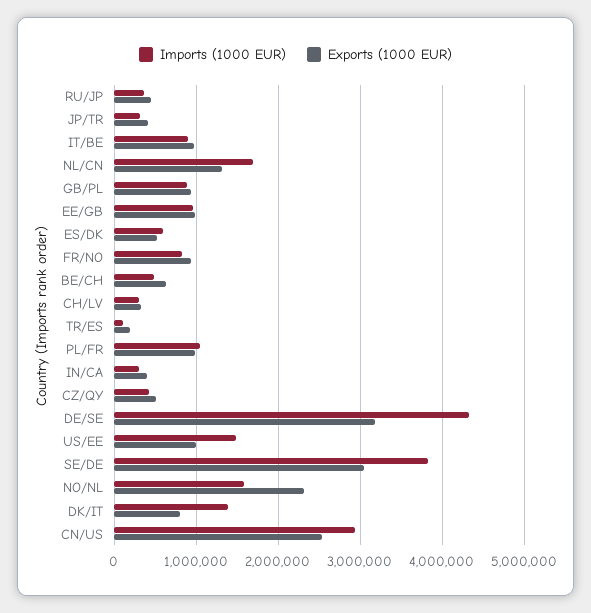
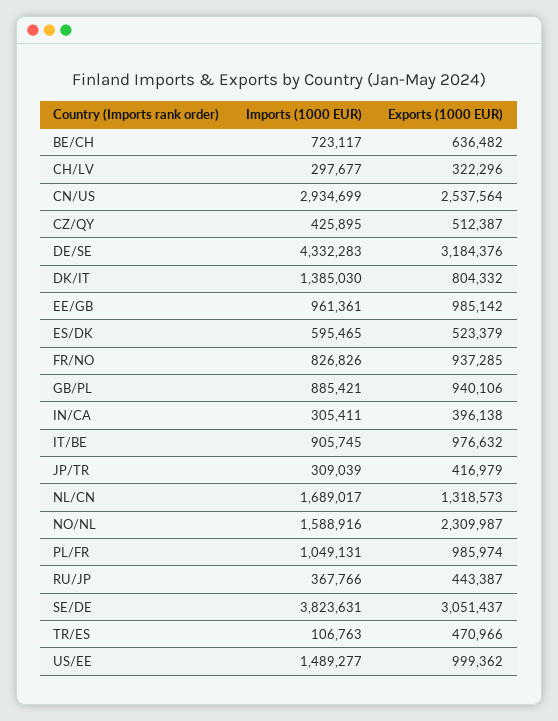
Imports (1000 EUR), BE/CH: 500000 -> 723117
Exports (1000 EUR), TR/ES: 200000 -> 470966

